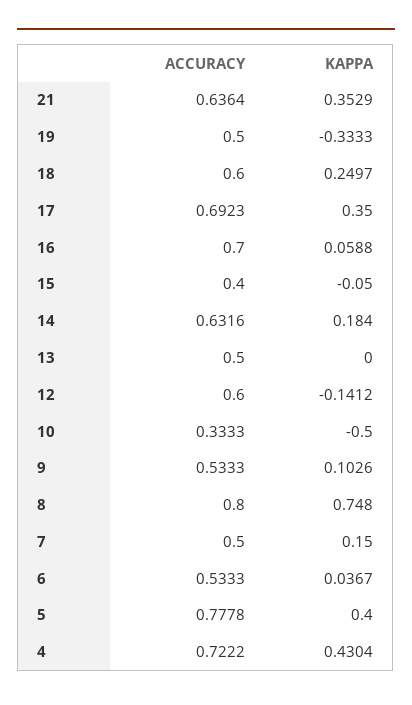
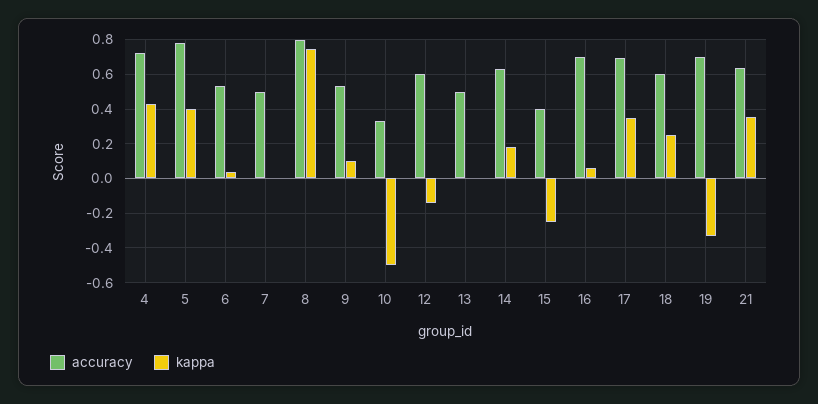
ACCURACY, 19: 0.5 -> 0.7
KAPPA, 15: -0.05 -> -0.25
KAPPA, 7: 0.15 -> 0

